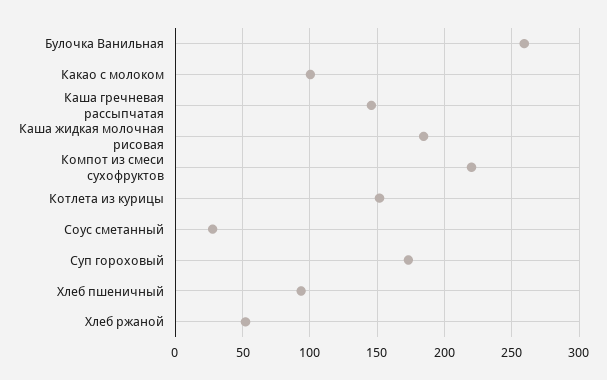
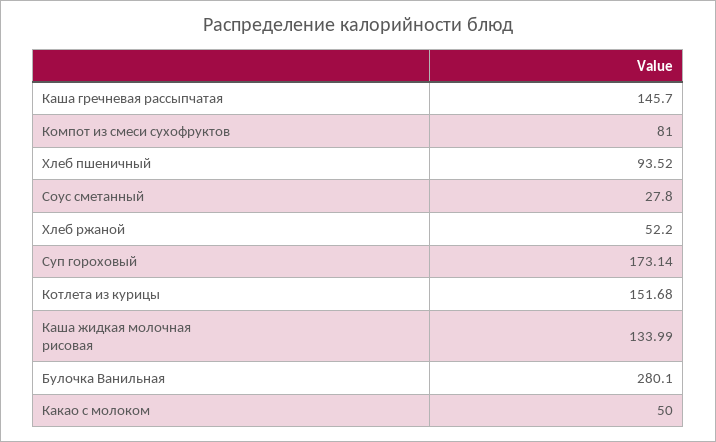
Булочка Ванильная: 260 -> 280.1
Какао с молоком: 100 -> 50
Каша жидкая молочная рисовая: 185 -> 133.99
Компот из смеси сухофруктов: 220 -> 81

